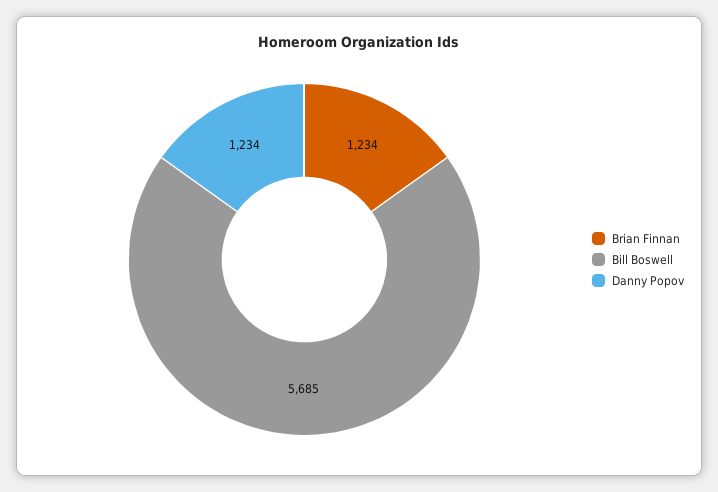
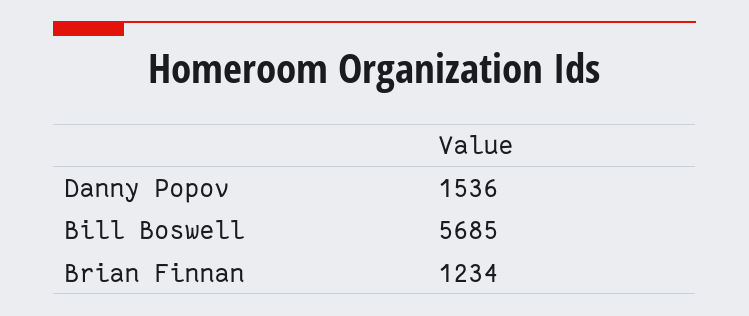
Danny Popov: 1234 -> 1536

